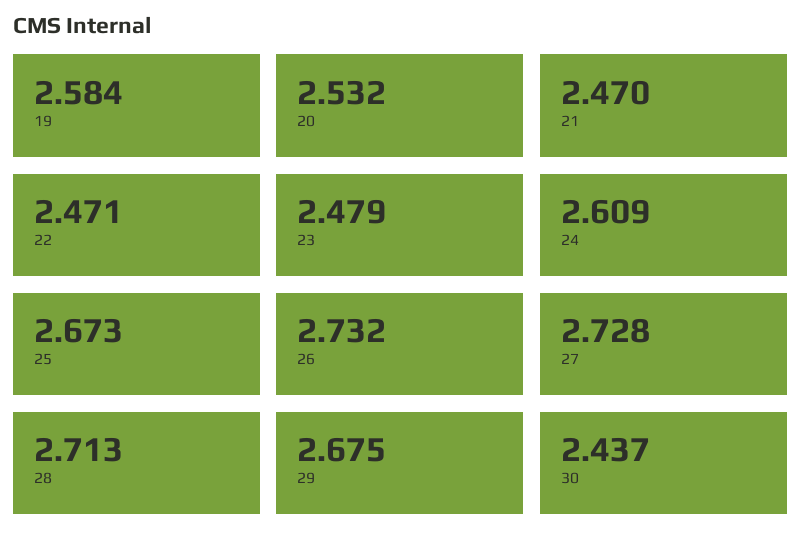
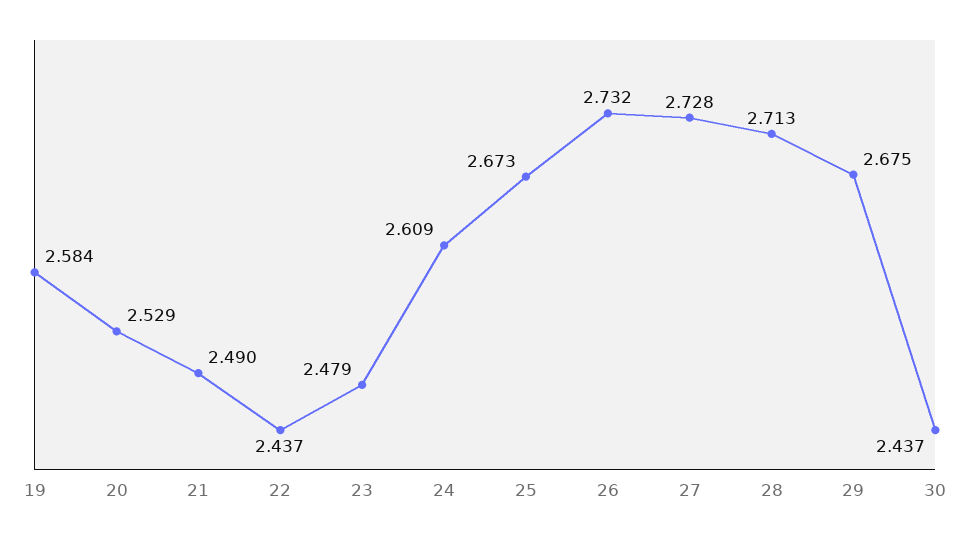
20: 2.532 -> 2.529
21: 2.47 -> 2.49
22: 2.471 -> 2.437

